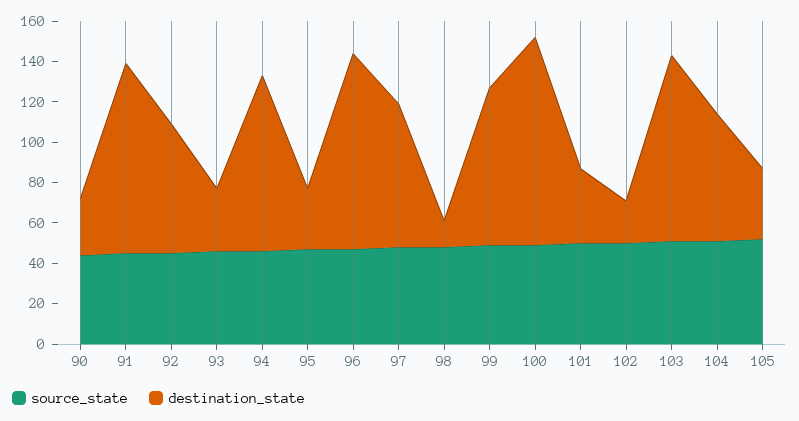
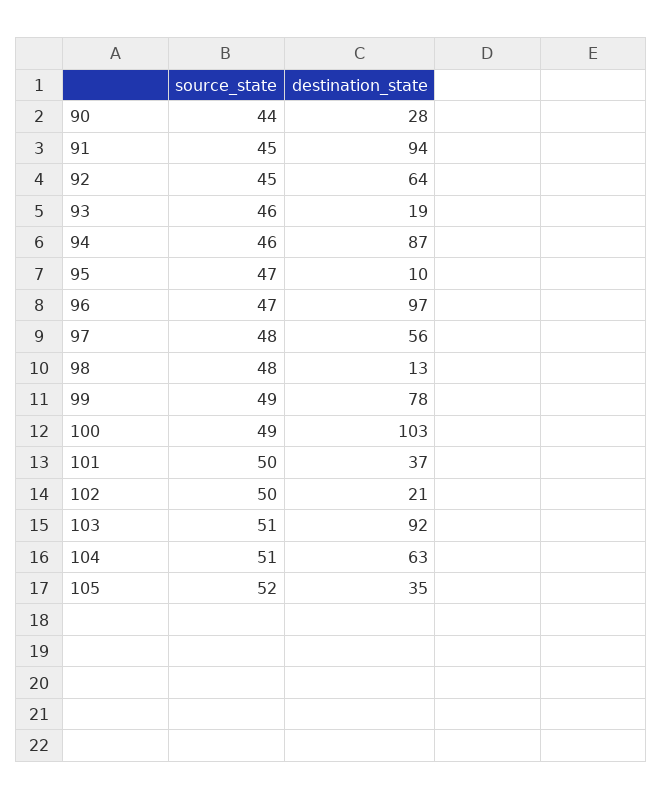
destination_state, 93: 30 -> 19
destination_state, 95: 30 -> 10
destination_state, 97: 70 -> 56

